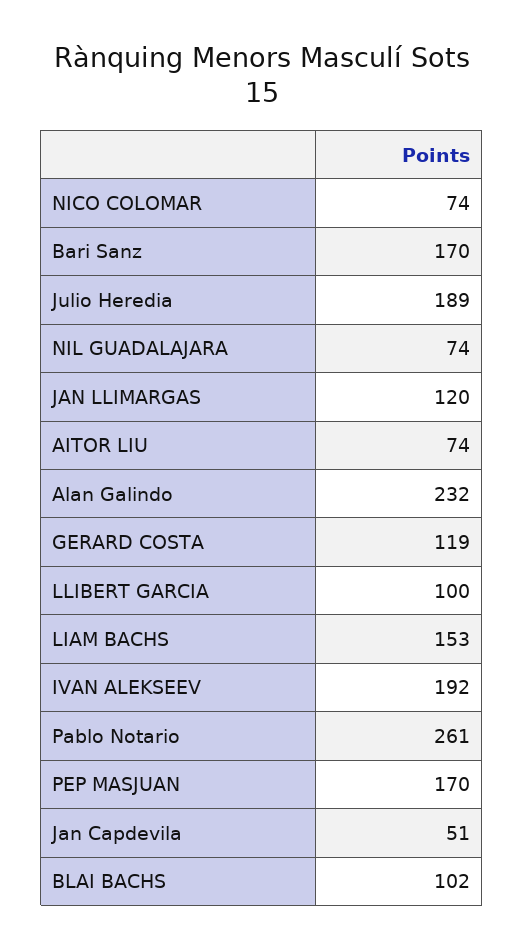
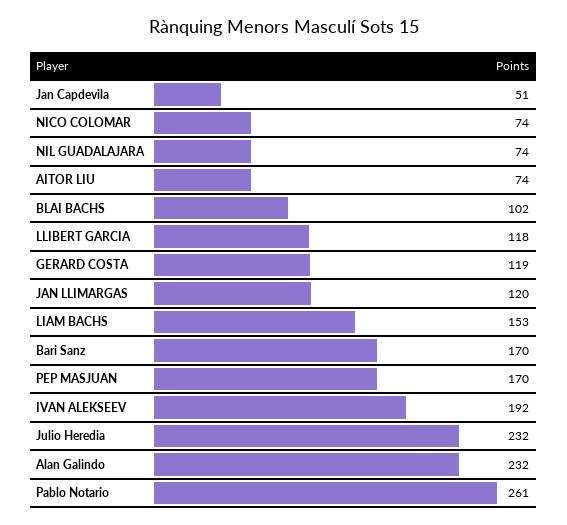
Julio Heredia: 189 -> 232
LLIBERT GARCIA: 100 -> 118

